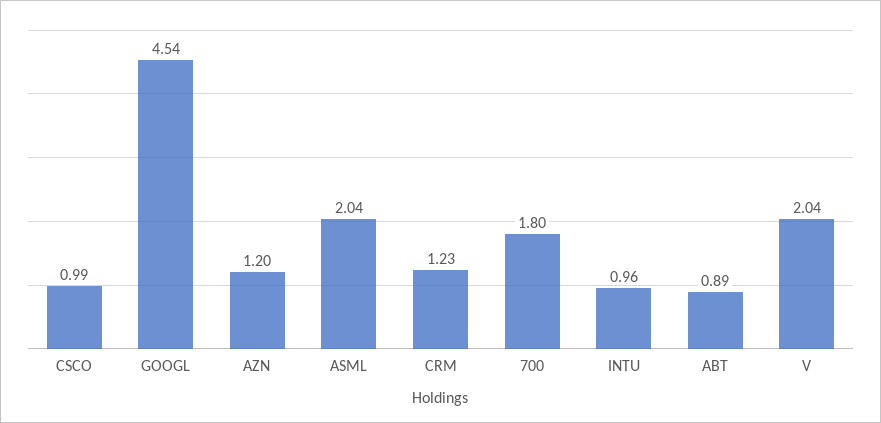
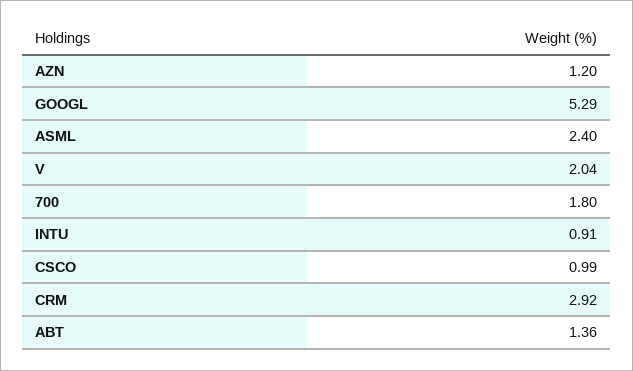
GOOGL: 4.54 -> 5.29
ASML: 2.04 -> 2.4
CRM: 1.23 -> 2.92
INTU: 0.96 -> 0.91
ABT: 0.89 -> 1.36

